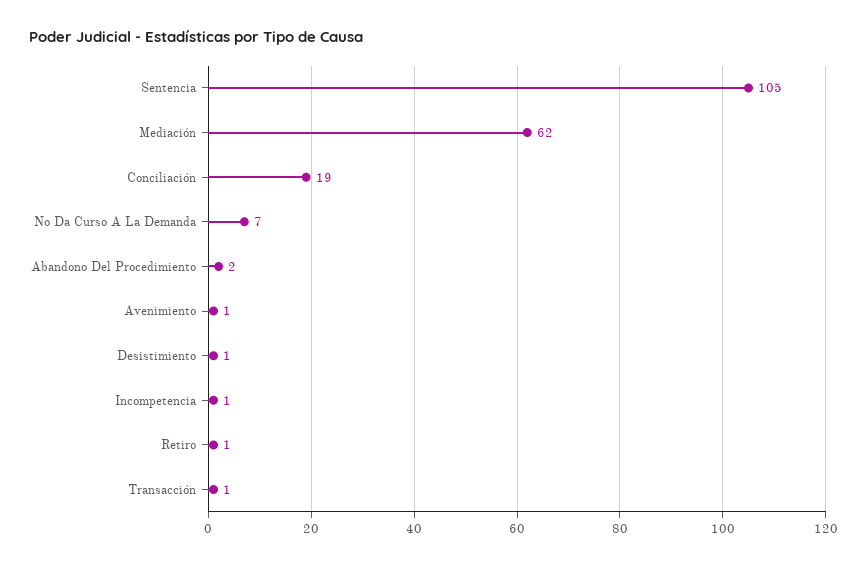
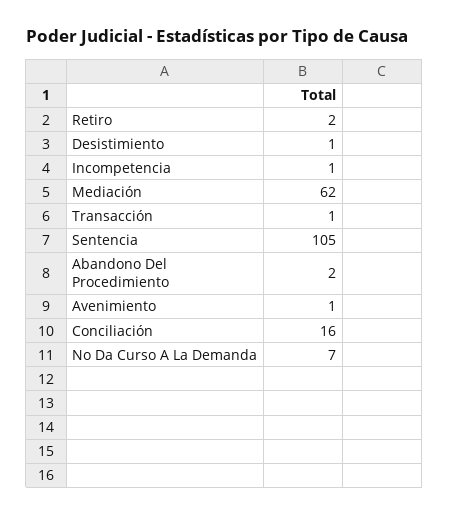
Conciliación: 19 -> 16
Retiro: 1 -> 2

